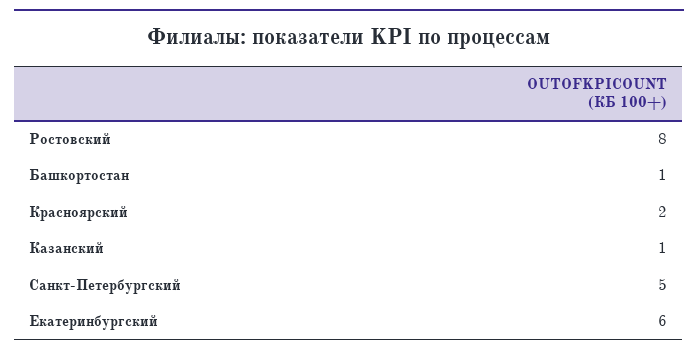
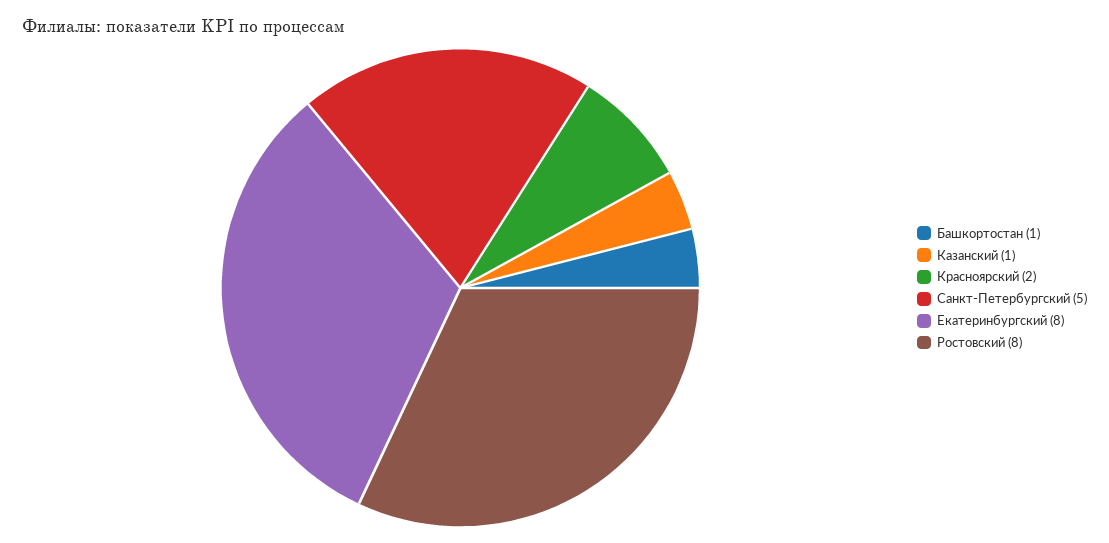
Екатеринбургский: 6 -> 8

